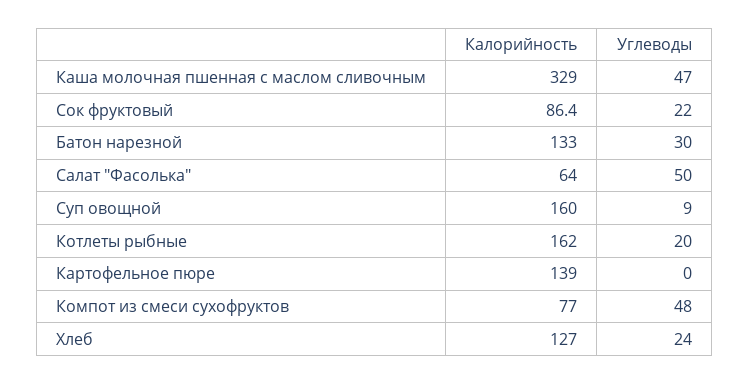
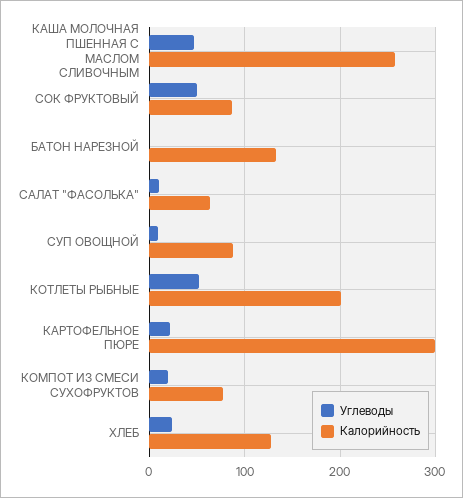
Калорийность, Каша молочная пшенная с маслом сливочным: 329 -> 260
Углеводы, Сок фруктовый: 22 -> 50
Углеводы, Батон нарезной: 30 -> 0
Углеводы, Салат "Фасолька": 50 -> 10
Калорийность, Суп овощной: 160 -> 90
Калорийность, Котлеты рыбные: 162 -> 200
Углеводы, Котлеты рыбные: 20 -> 50
Калорийность, Картофельное пюре: 139 -> 300
Углеводы, Картофельное пюре: 0 -> 20
Углеводы, Компот из смеси сухофруктов: 48 -> 20

